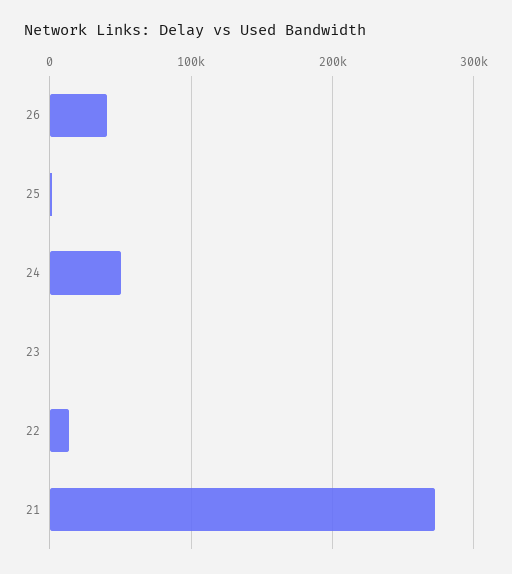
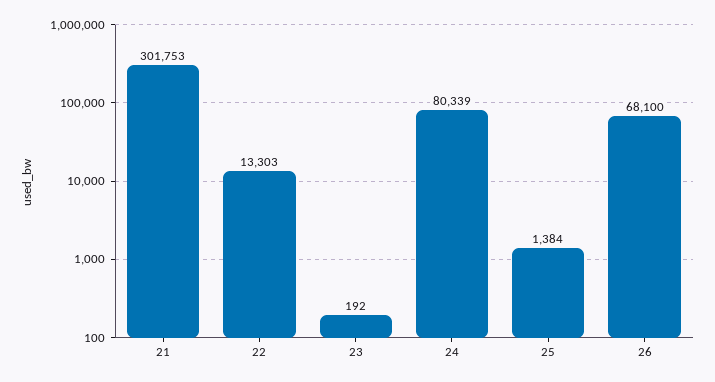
26: 40000 -> 68100
24: 50000 -> 80339
21: 270000 -> 301753

